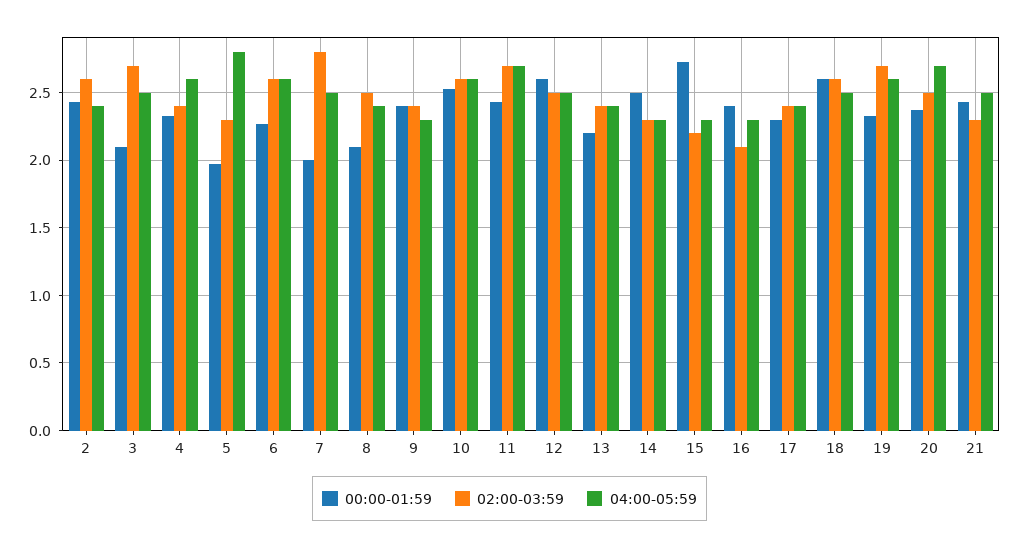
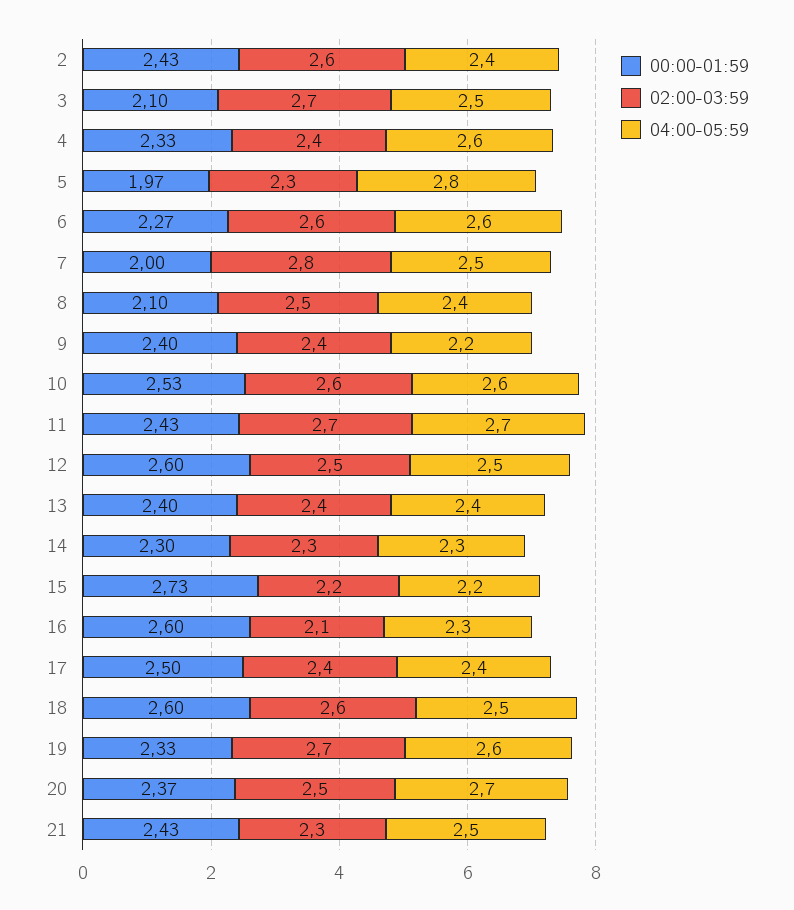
04:00-05:59, 9: 2.3 -> 2.2
00:00-01:59, 13: 2.2 -> 2.4
00:00-01:59, 14: 2.5 -> 2.3
04:00-05:59, 15: 2.3 -> 2.2
00:00-01:59, 16: 2.4 -> 2.6
00:00-01:59, 17: 2.3 -> 2.5

